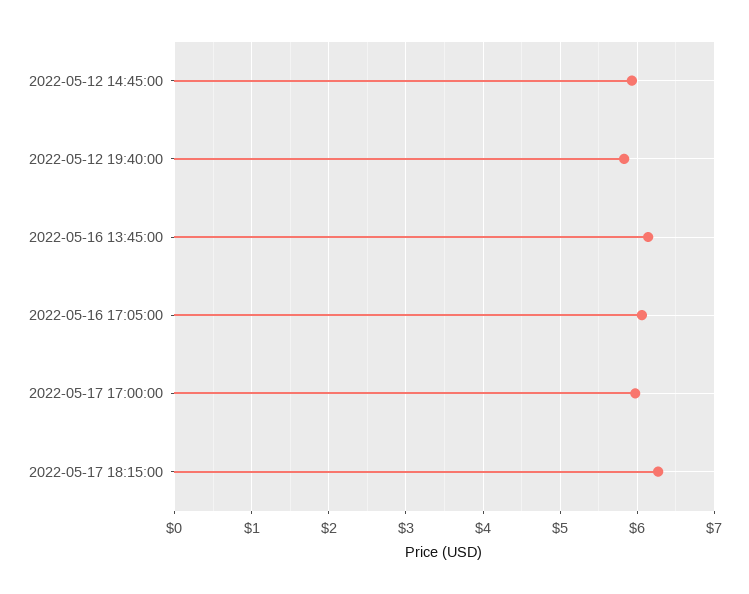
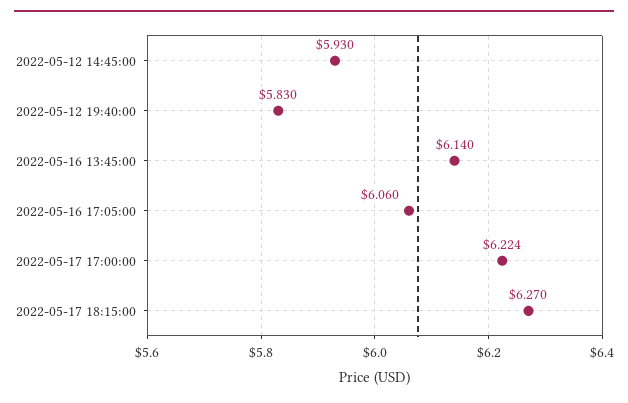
2022-05-17 17:00:00: 6 -> 6.224

